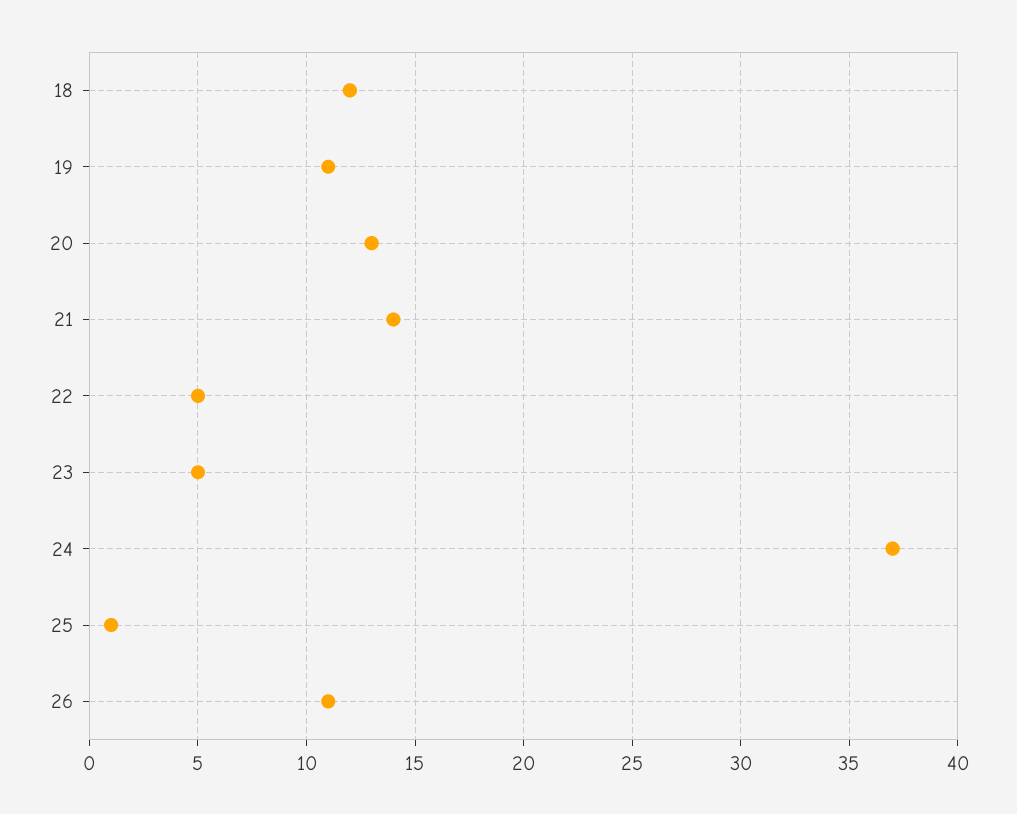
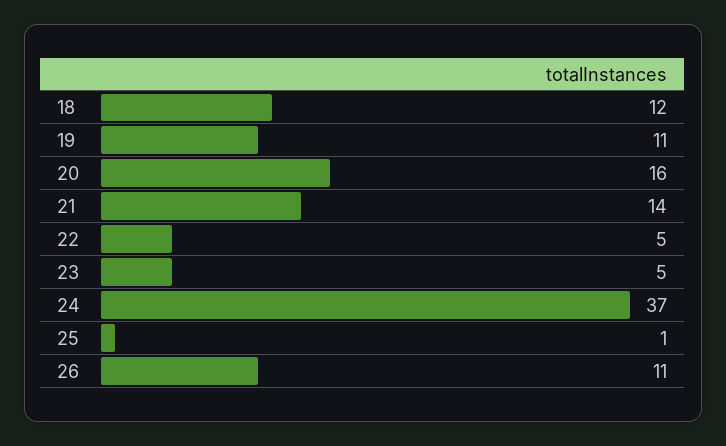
20: 13 -> 16

